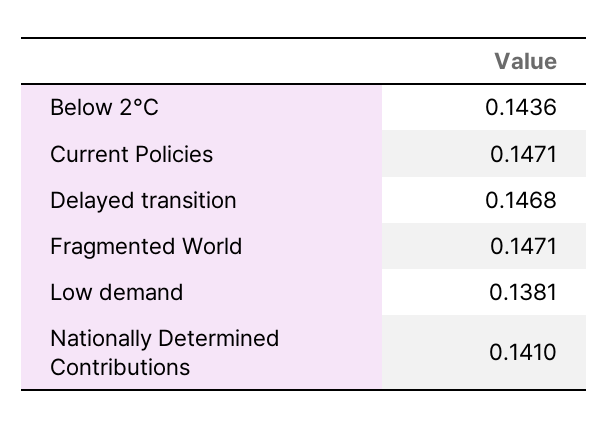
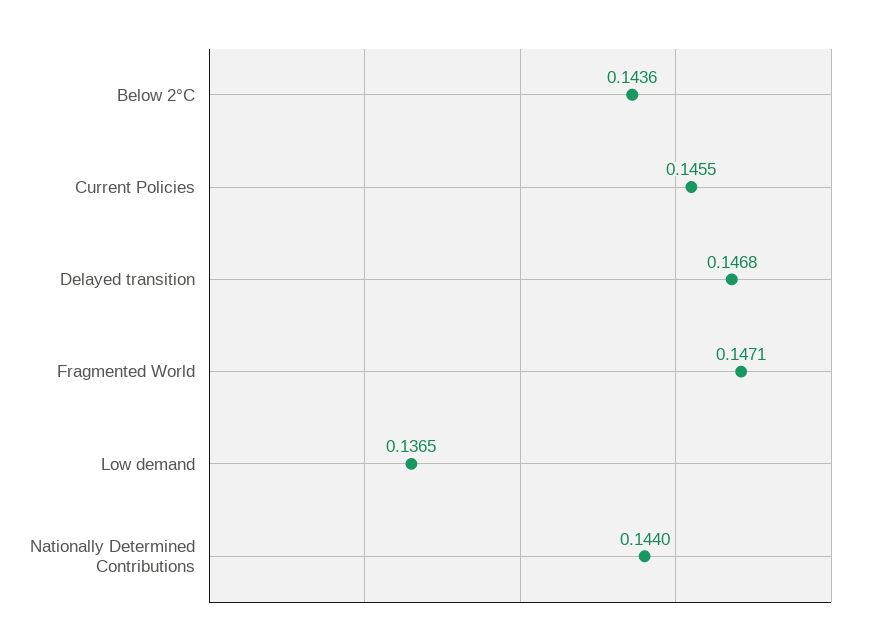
Current Policies: 0.1471 -> 0.1455
Low demand: 0.1381 -> 0.1365
Nationally Determined Contributions: 0.141 -> 0.144

